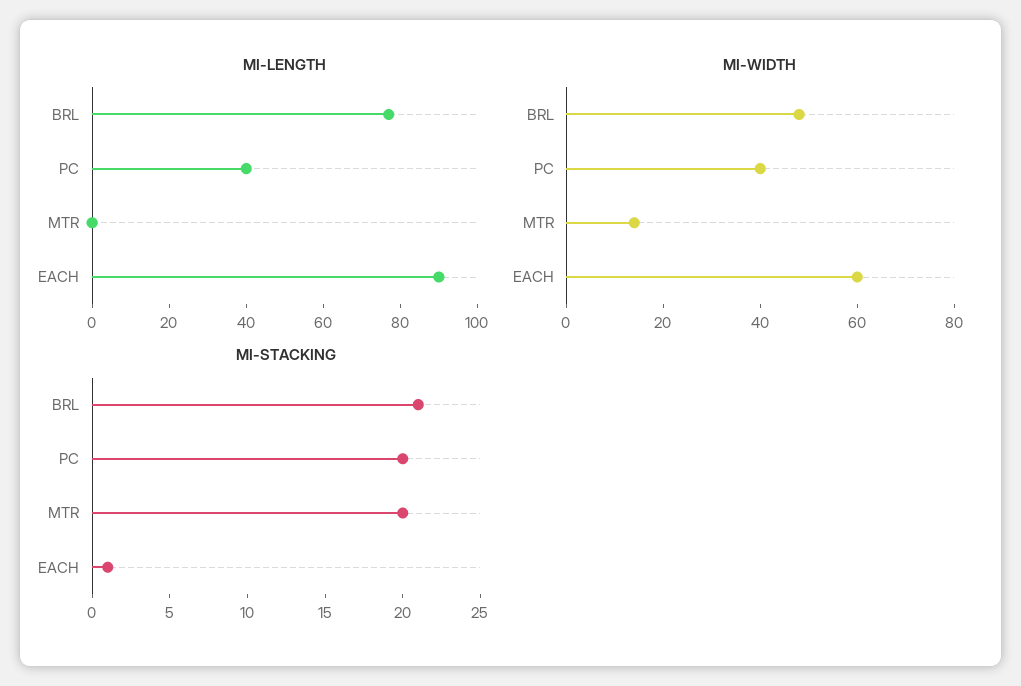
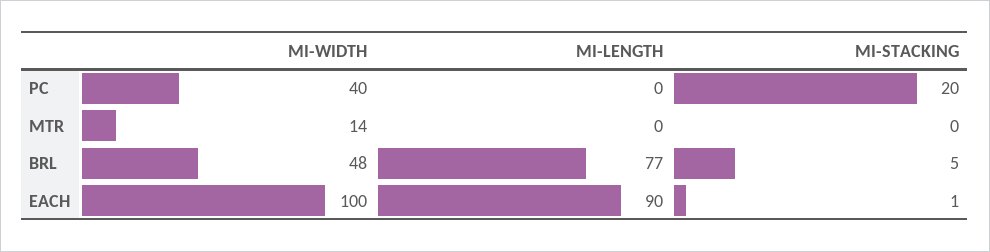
MI-LENGTH, PC: 40 -> 0
MI-WIDTH, EACH: 60 -> 100
MI-STACKING, BRL: 21 -> 5
MI-STACKING, MTR: 20 -> 0

